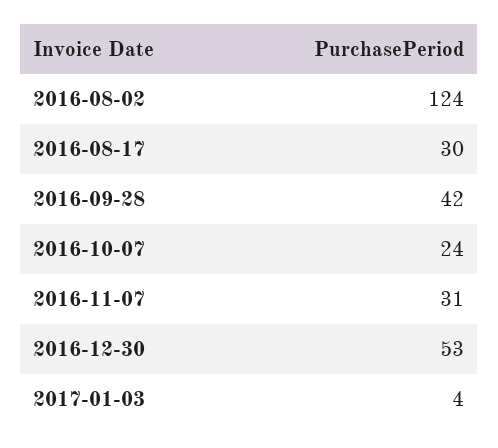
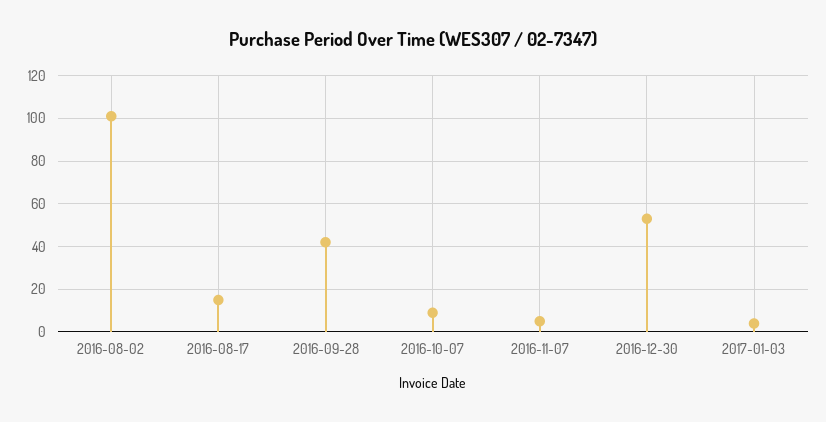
2016-08-02: 124 -> 100
2016-08-17: 30 -> 15
2016-10-07: 24 -> 10
2016-11-07: 31 -> 5

